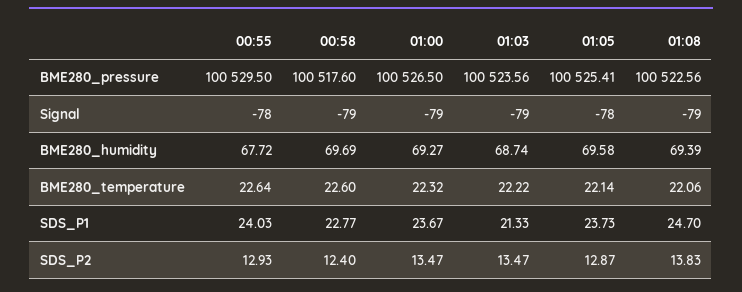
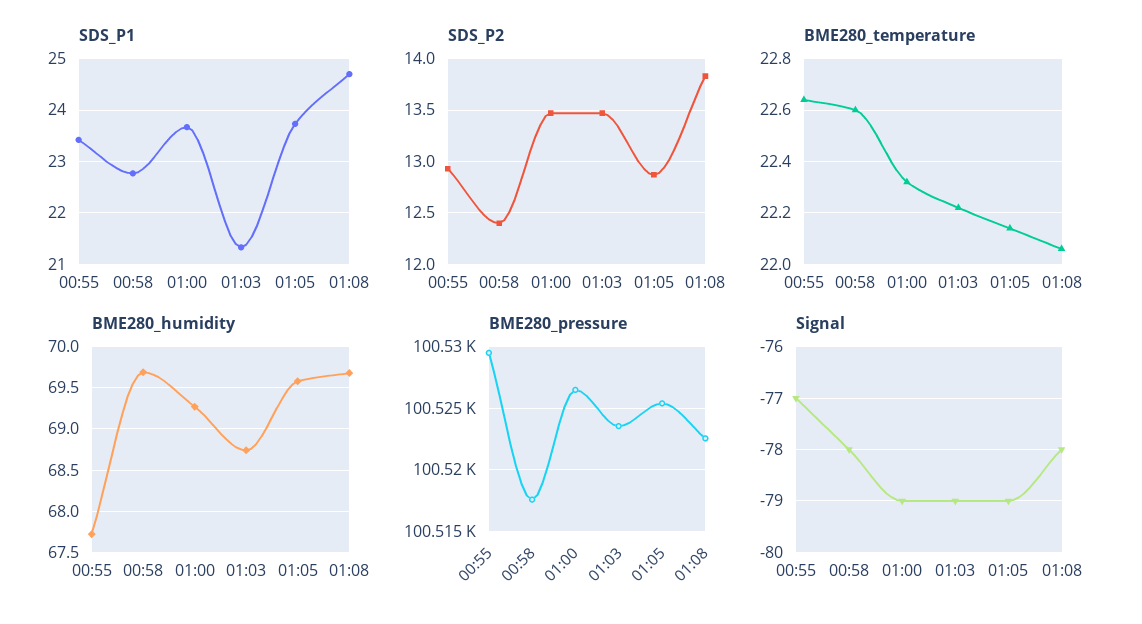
Signal, 00:55: -78 -> -77
Signal, 00:58: -79 -> -78
Signal, 01:05: -78 -> -79
Signal, 01:08: -79 -> -78
BME280_humidity, 01:08: 69.39 -> 69.7
SDS_P1, 00:55: 24.03 -> 23.4

